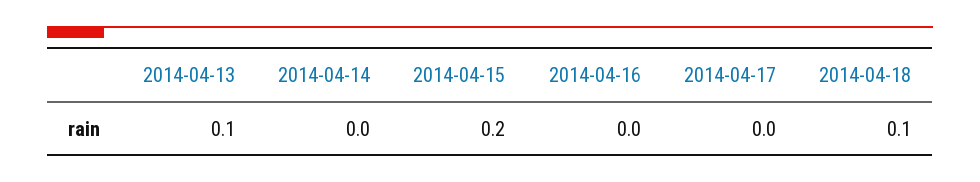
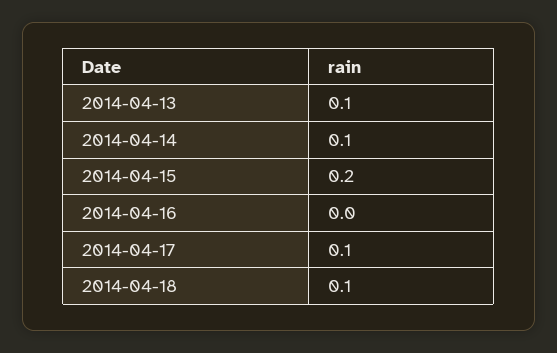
2014-04-14: 0 -> 0.1
2014-04-17: 0 -> 0.1

